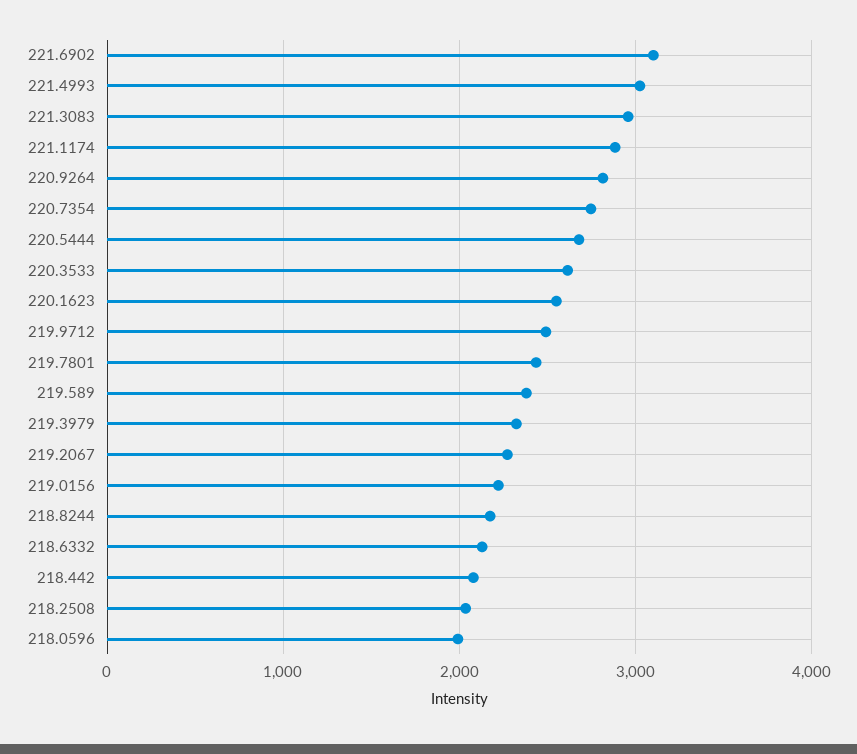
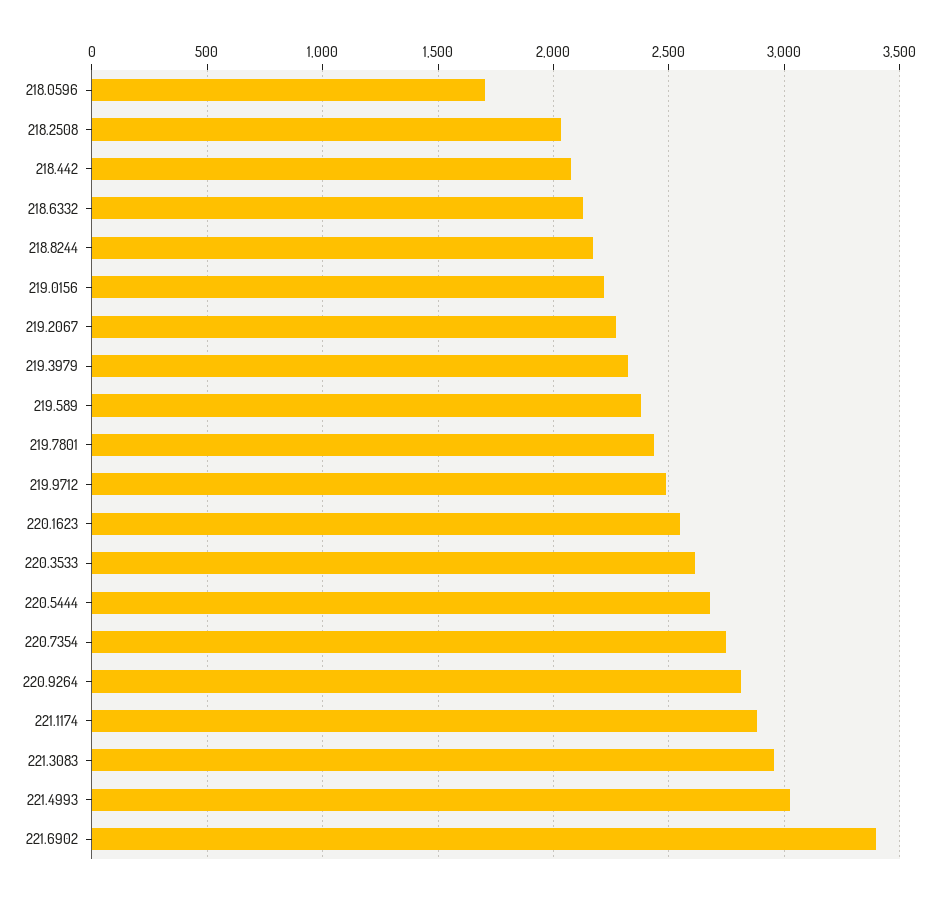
221.6902: 3100 -> 3400
218.0596: 2000 -> 1700

